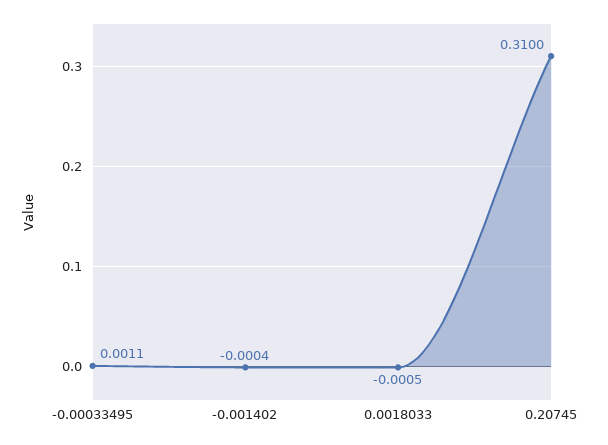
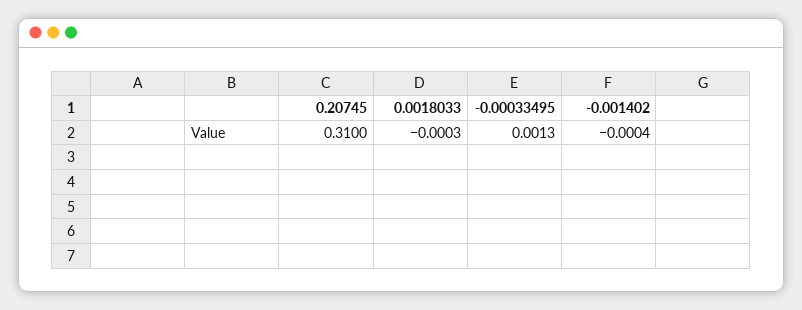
-0.00033495: 0.0011 -> 0.0013
0.0018033: -0.0005 -> -0.0003

